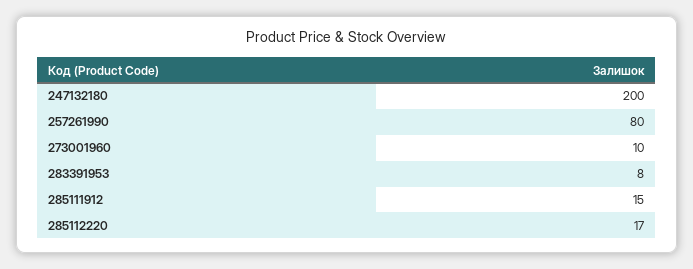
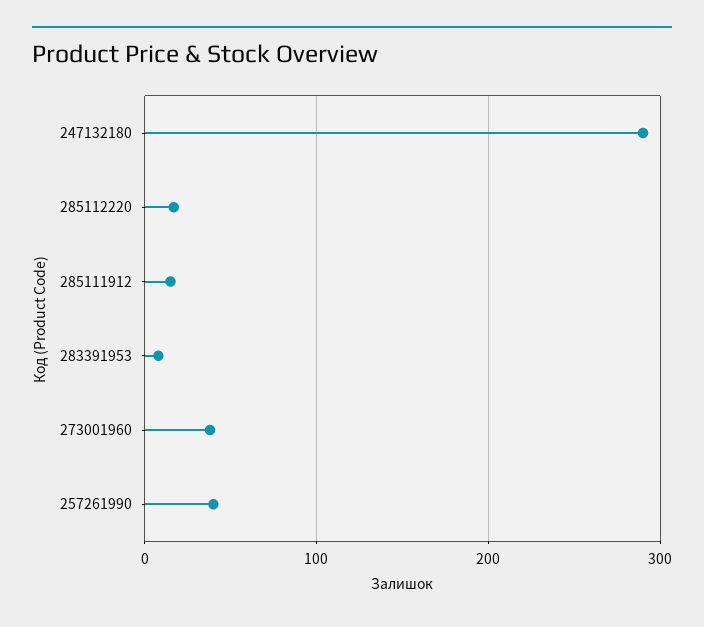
247132180: 200 -> 290
257261990: 80 -> 40
273001960: 10 -> 40

